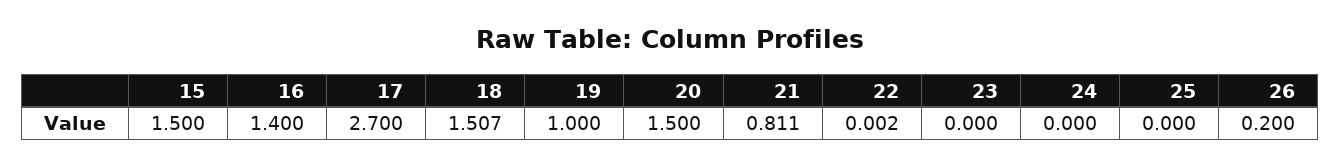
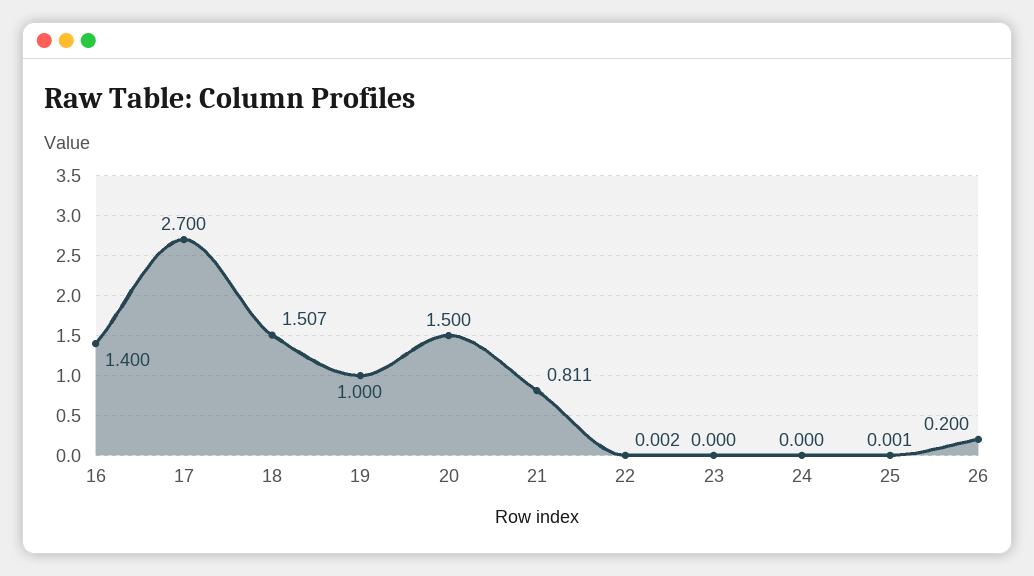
15: 1.5 -> none
25: 0 -> 0.001

